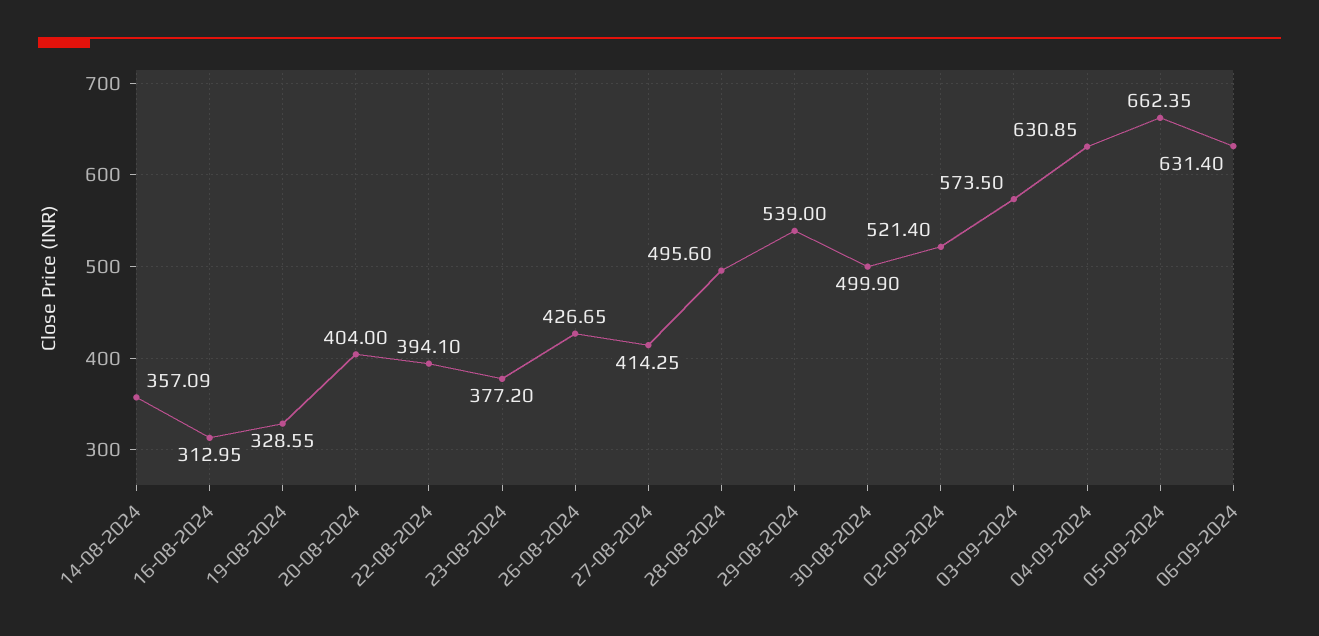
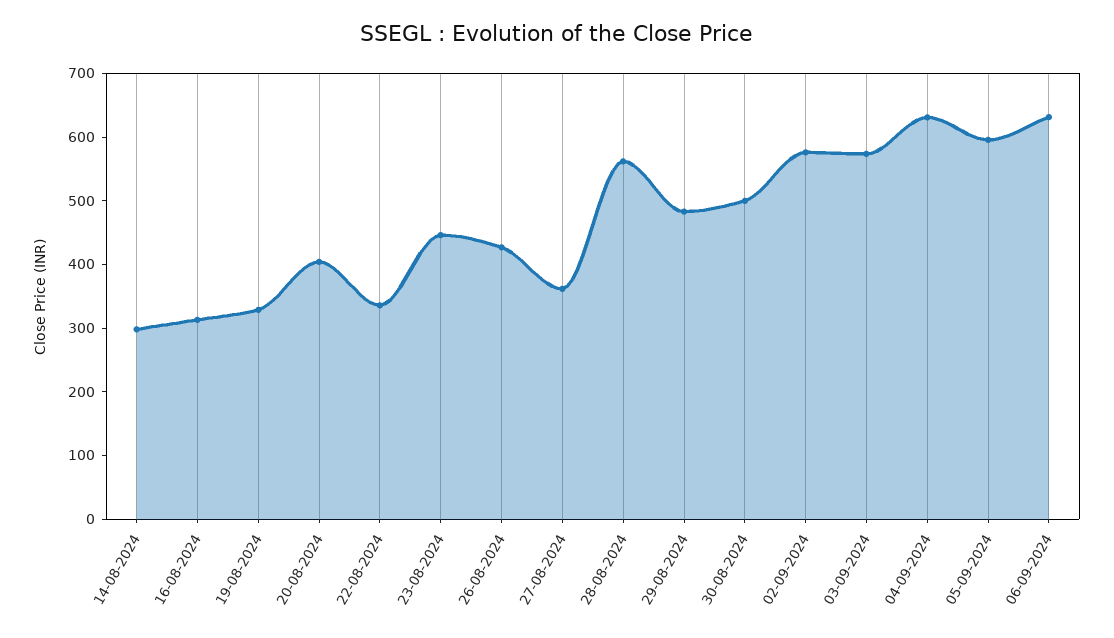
14-08-2024: 357.09 -> 300
22-08-2024: 394.1 -> 340
23-08-2024: 377.2 -> 440
27-08-2024: 414.25 -> 360
28-08-2024: 495.6 -> 560
29-08-2024: 539 -> 480
02-09-2024: 521.4 -> 580
05-09-2024: 662.35 -> 600

